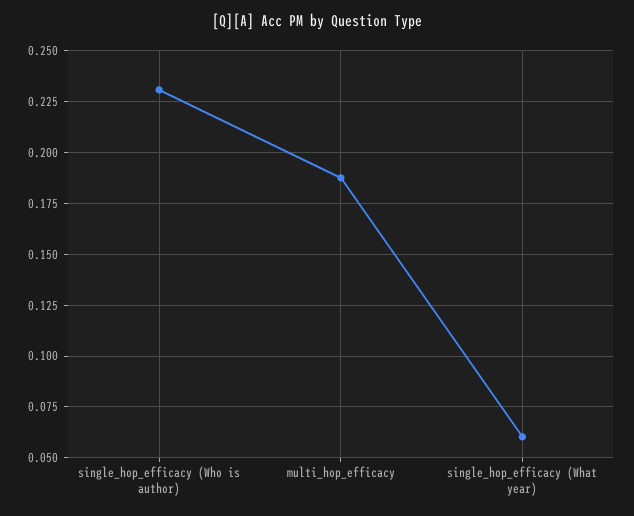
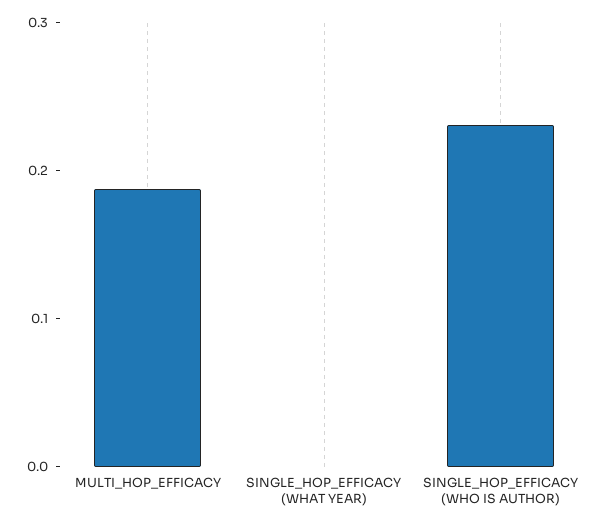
single_hop_efficacy (What year): 0.06 -> 0

